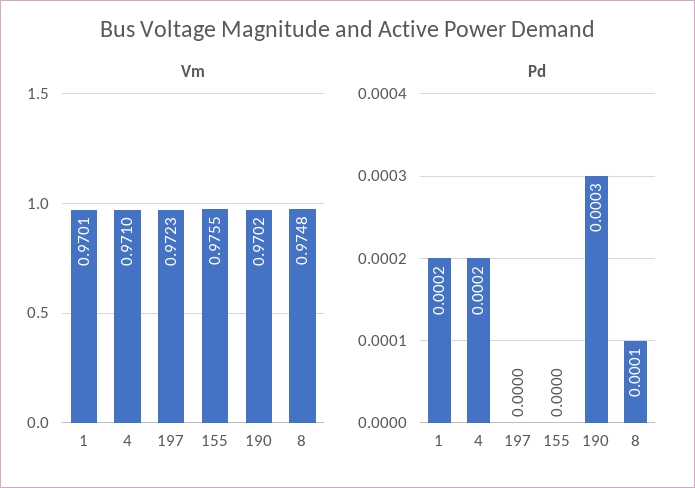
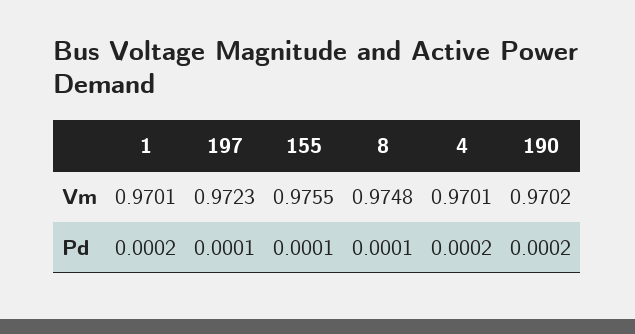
Vm, 4: 0.971 -> 0.9701
Pd, 197: 0 -> 0.0001
Pd, 155: 0 -> 0.0001
Pd, 190: 0.0003 -> 0.0002

